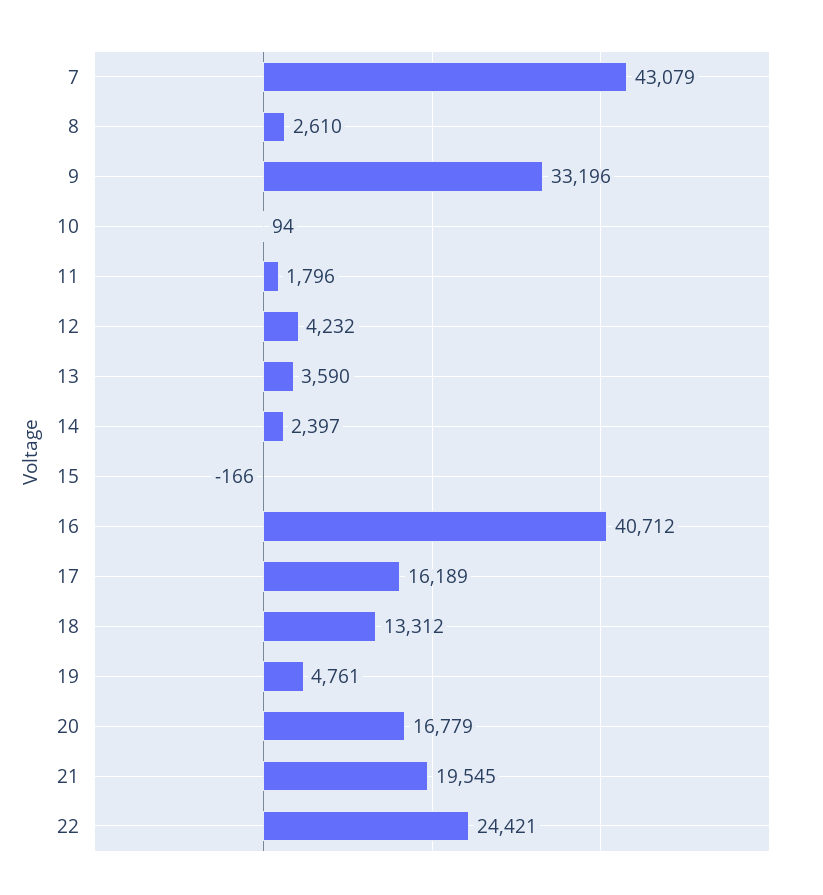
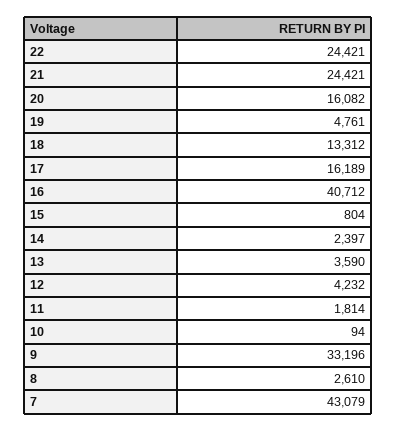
11: 1796 -> 1814
15: -166 -> 804
20: 16779 -> 16082
21: 19545 -> 24421

